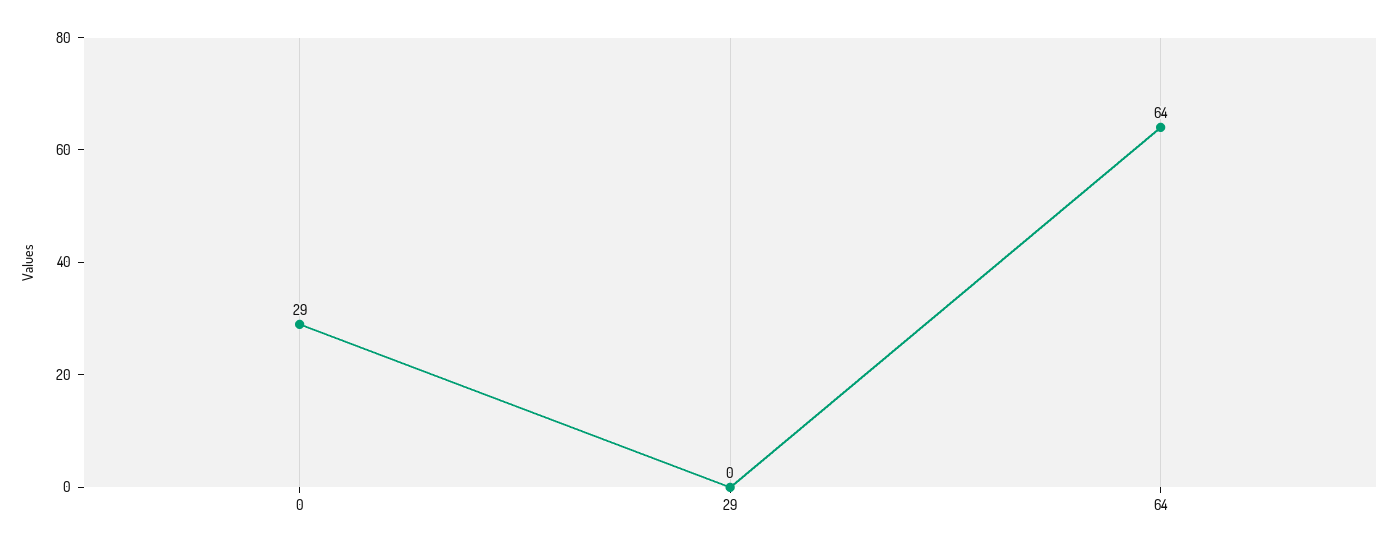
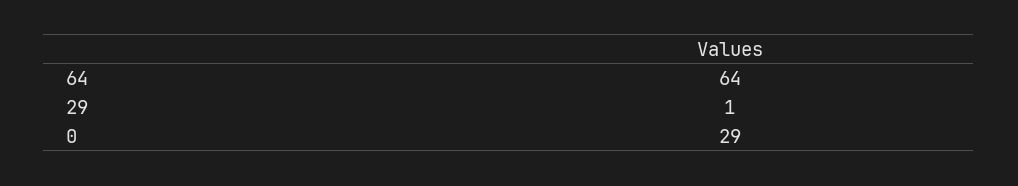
29: 0 -> 1

